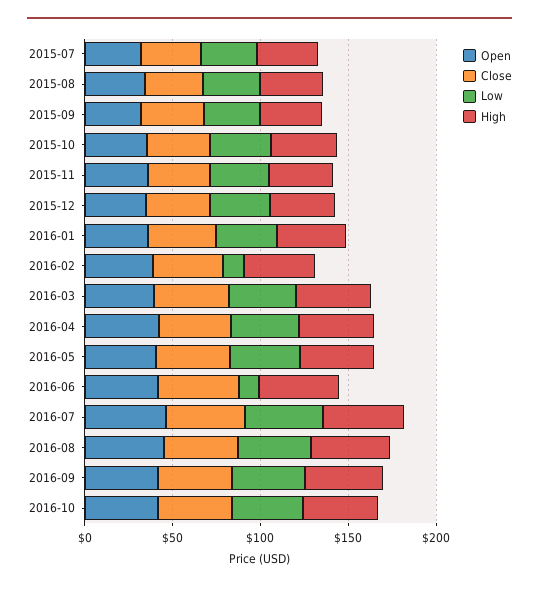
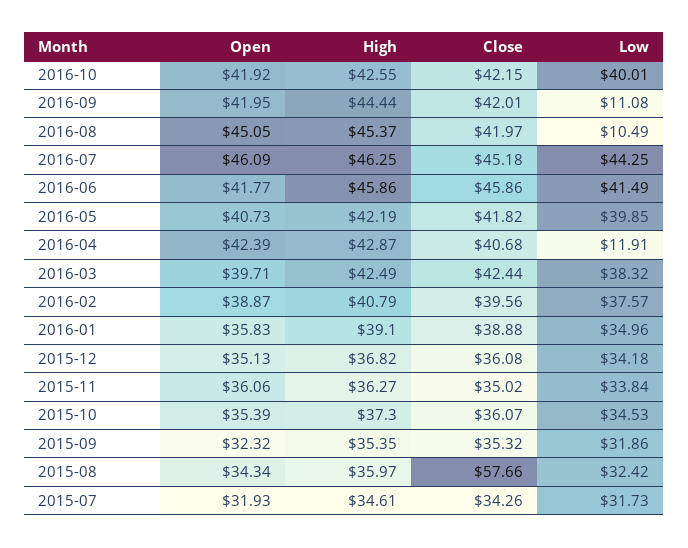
Close, 2015-08: 30 -> 57.66
Low, 2016-02: 10 -> 37.57
Low, 2016-04: 40 -> 11.91
Low, 2016-06: 10 -> 41.49
Low, 2016-08: 40 -> 10.49
Low, 2016-09: 40 -> 11.08

